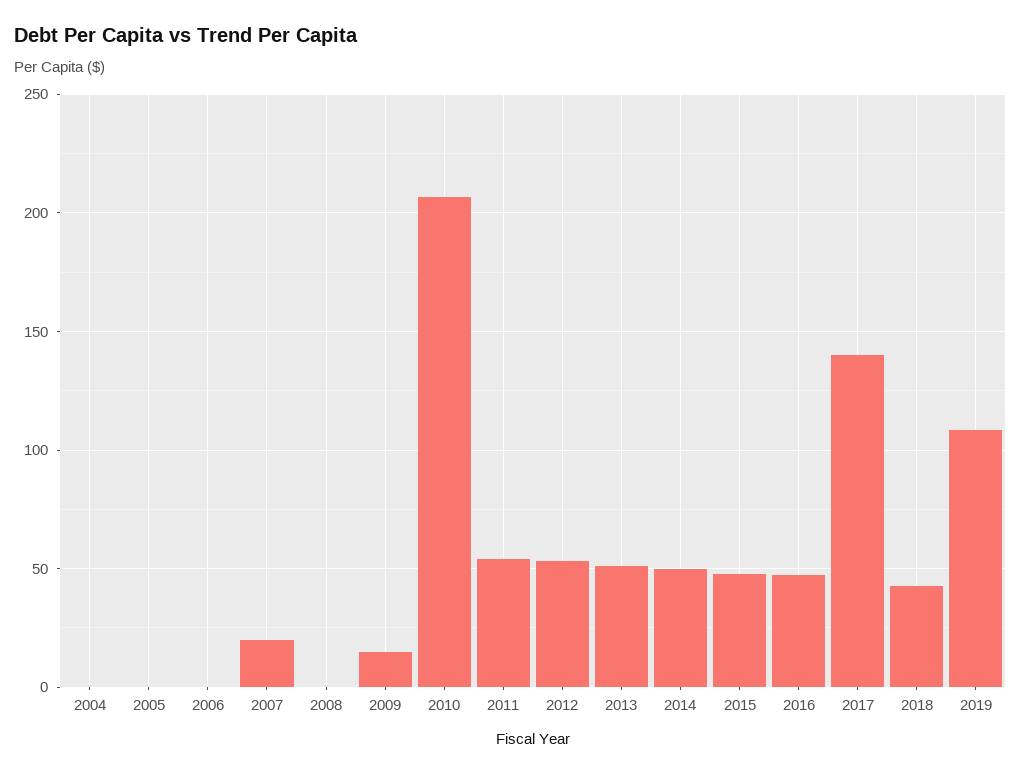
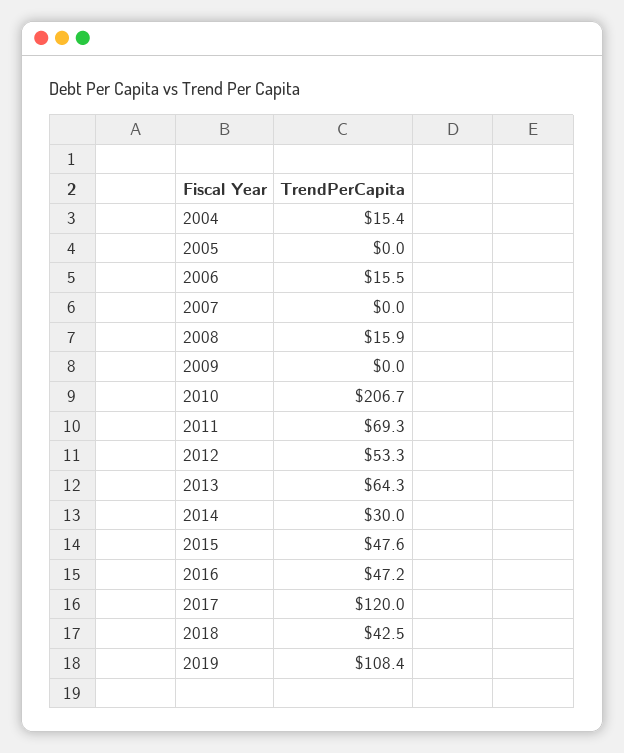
2004: 0 -> 15.4
2006: 0 -> 15.5
2007: 20 -> 0
2008: 0 -> 15.9
2009: 15 -> 0
2011: 55 -> 69.3
2013: 50 -> 64.3
2014: 50 -> 30
2017: 140 -> 120

